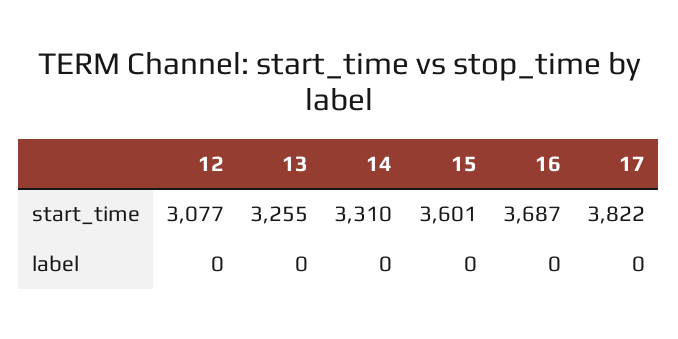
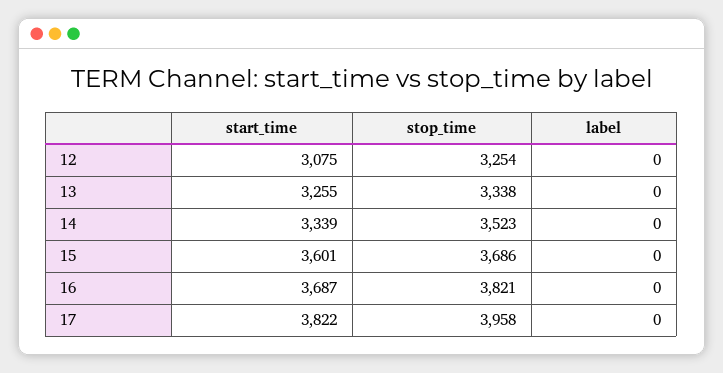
12, start_time: 3077 -> 3075
14, start_time: 3310 -> 3339
12, stop_time: none -> 3254
13, stop_time: none -> 3338
14, stop_time: none -> 3523
15, stop_time: none -> 3686
16, stop_time: none -> 3821
17, stop_time: none -> 3958

